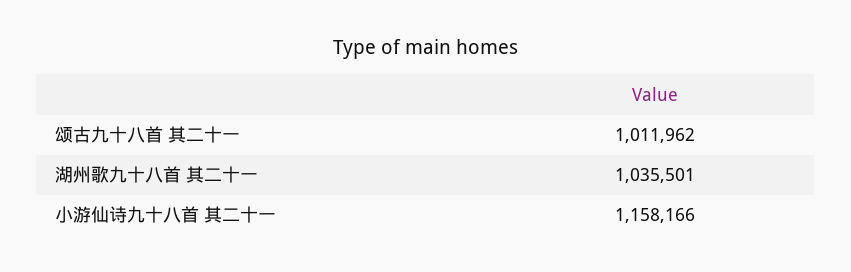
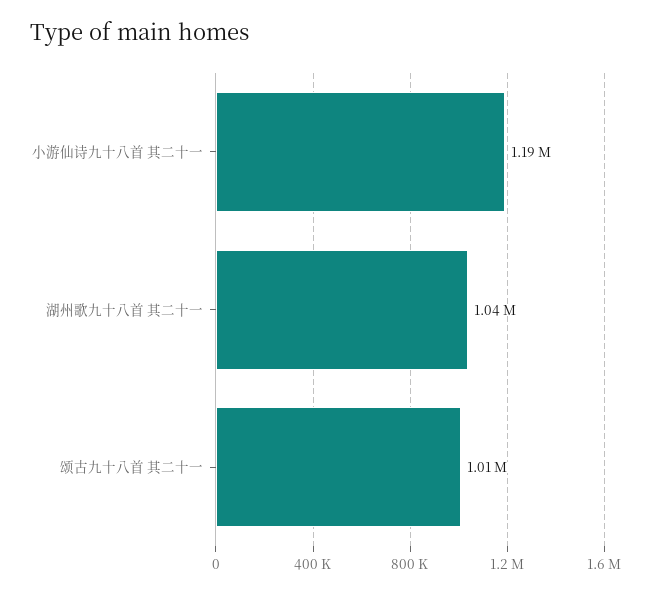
小游仙诗九十八首 其二十一: 1158166 -> 1190000

